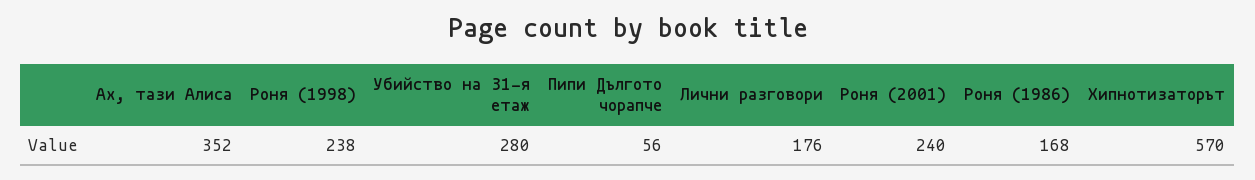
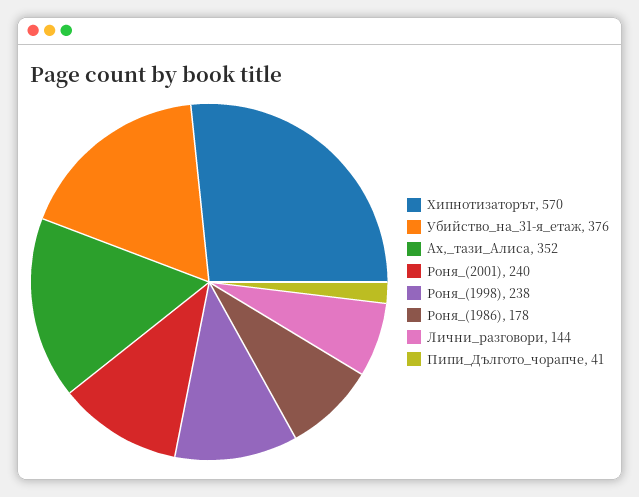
Убийство на 31-я етаж: 280 -> 376
Пипи Дългото чорапче: 56 -> 41
Лични разговори: 176 -> 144
Роня (1986): 168 -> 178

